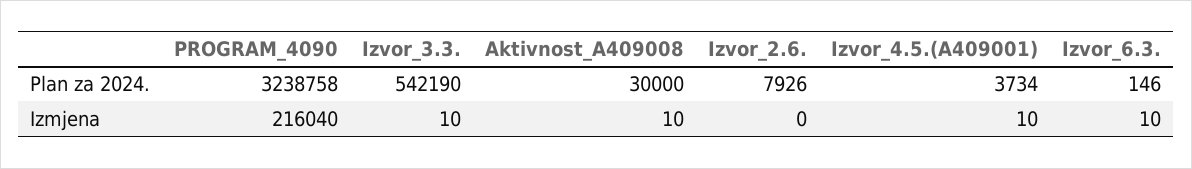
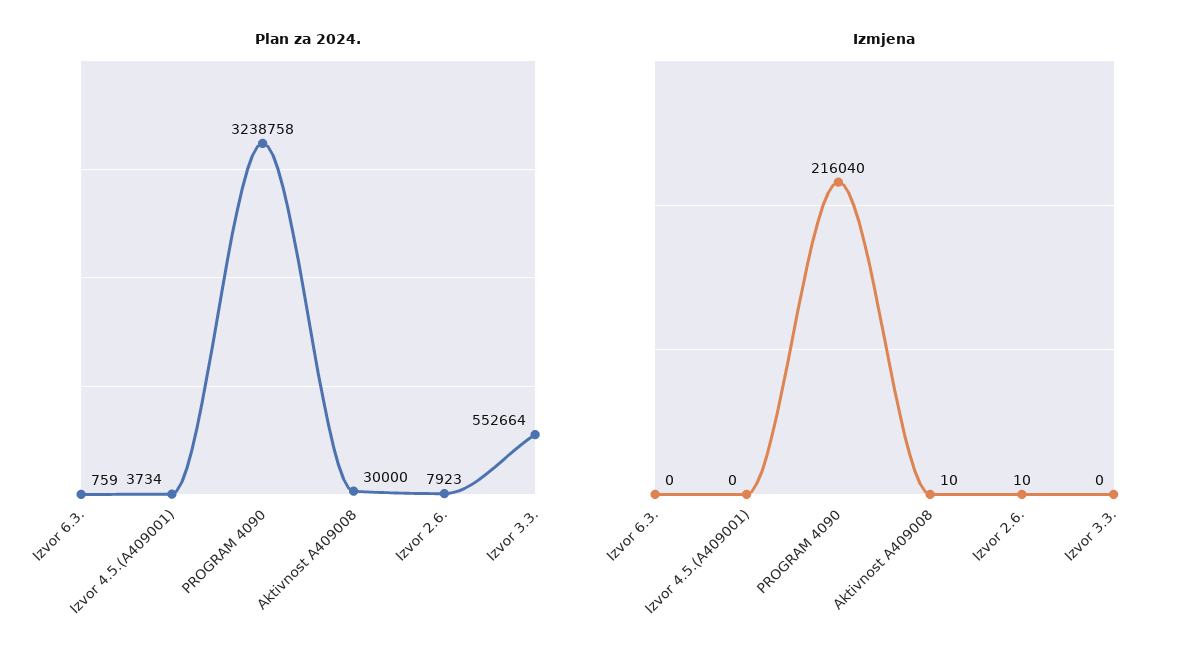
Plan za 2024., Izvor_3.3.: 542190 -> 552664
Plan za 2024., Izvor_2.6.: 7926 -> 7923
Plan za 2024., Izvor_6.3.: 146 -> 759
Izmjena, Izvor_3.3.: 10 -> 0
Izmjena, Izvor_2.6.: 0 -> 10
Izmjena, Izvor_4.5.(A409001): 10 -> 0
Izmjena, Izvor_6.3.: 10 -> 0

